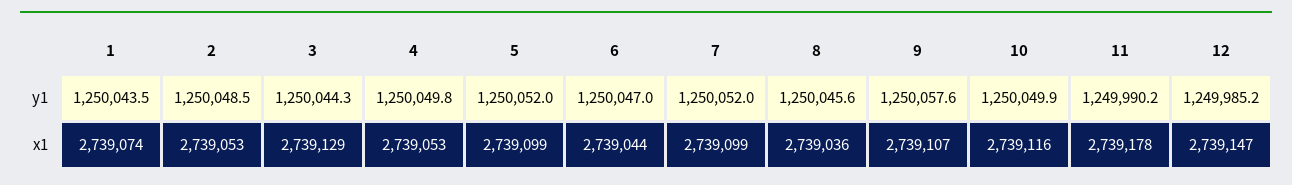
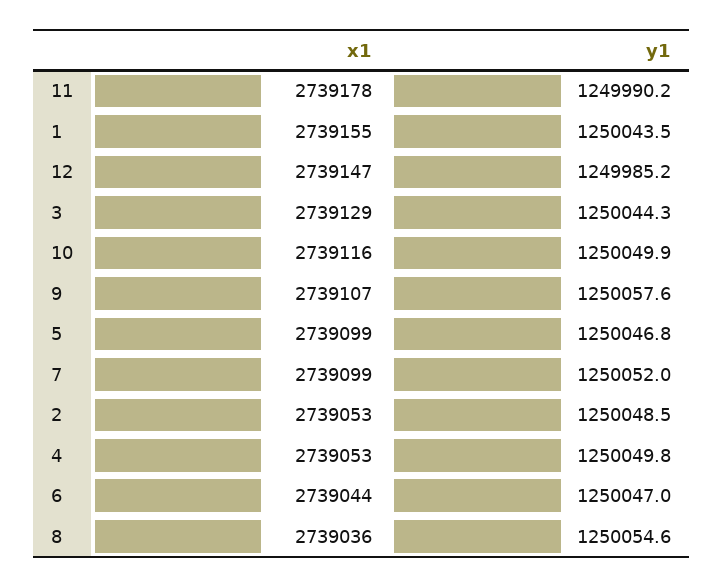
5, y1: 1250052 -> 1250046.8
8, y1: 1250045.6 -> 1250054.6
1, x1: 2739074 -> 2739155

